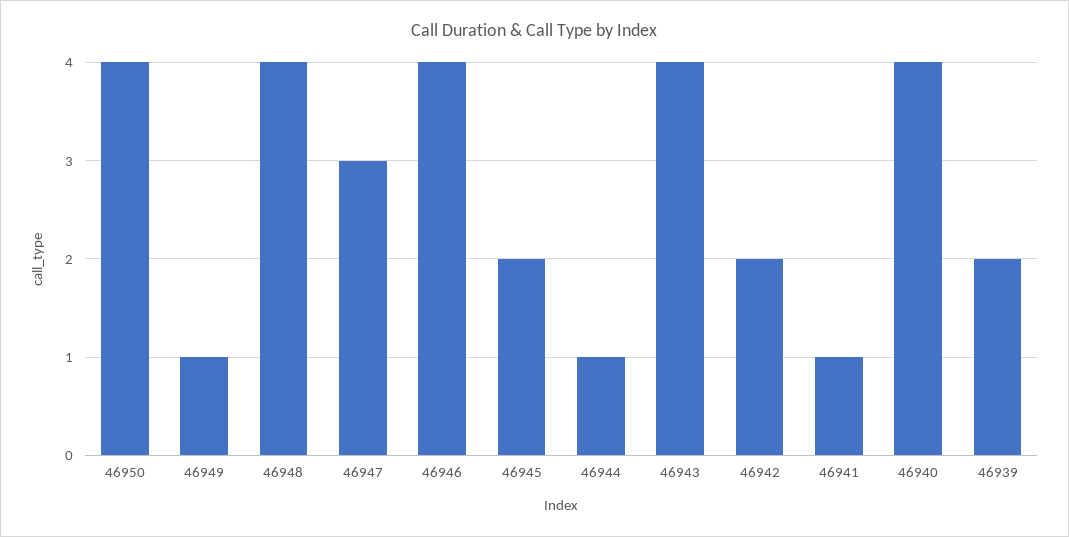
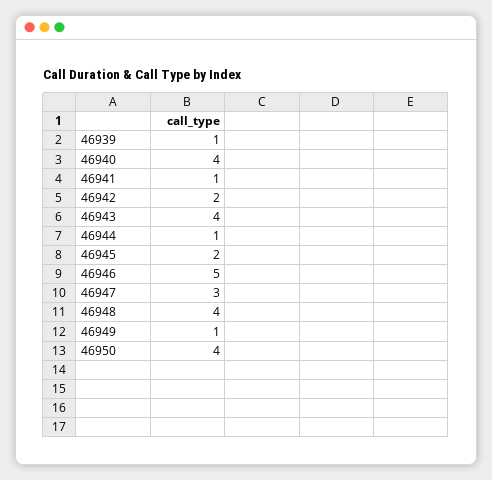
46946: 4 -> 5
46939: 2 -> 1

